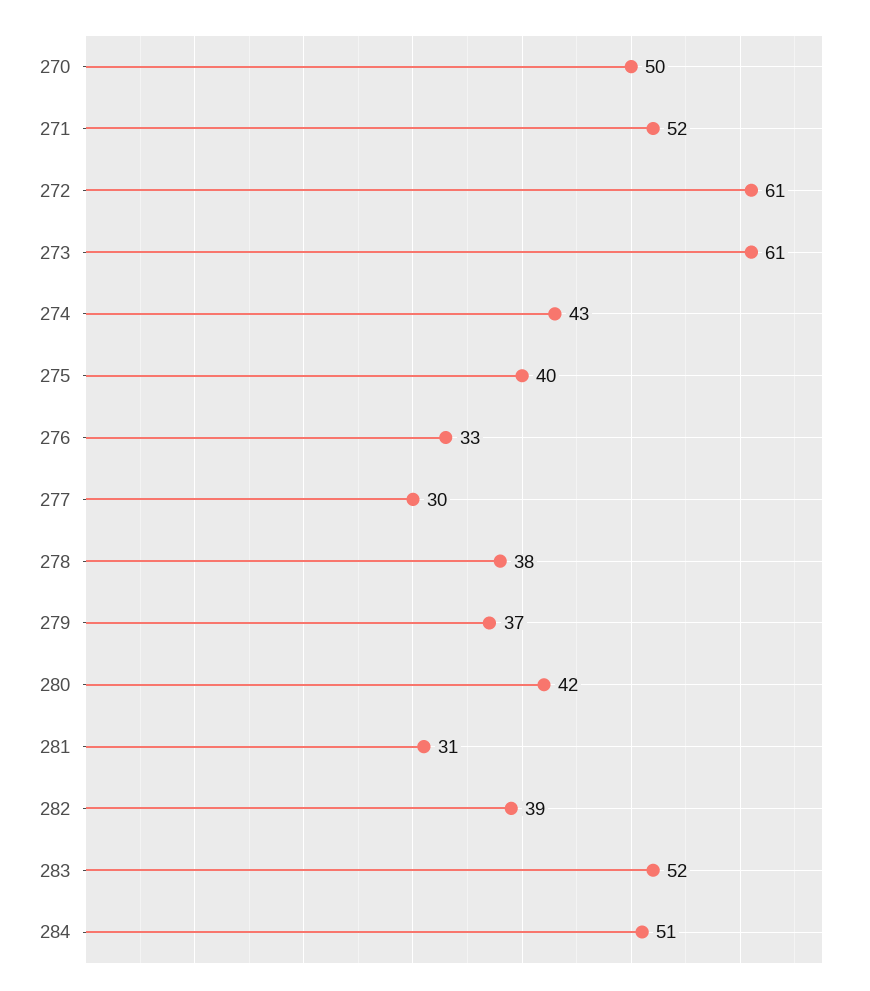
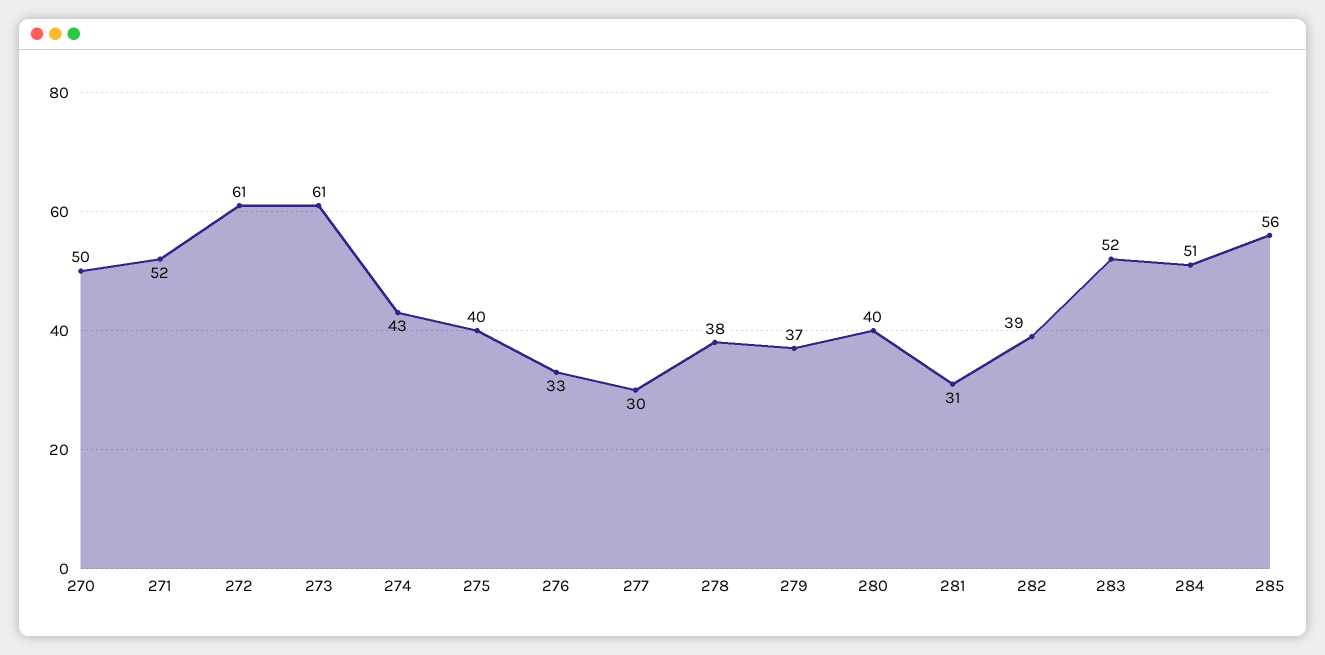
280: 42 -> 40
285: none -> 56

